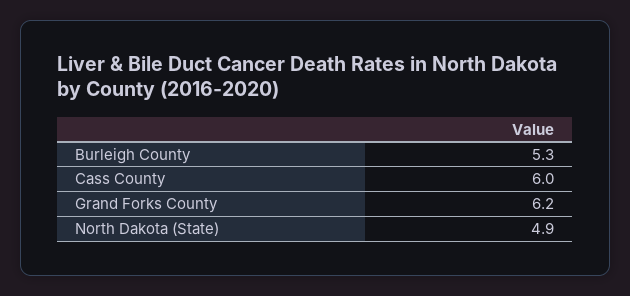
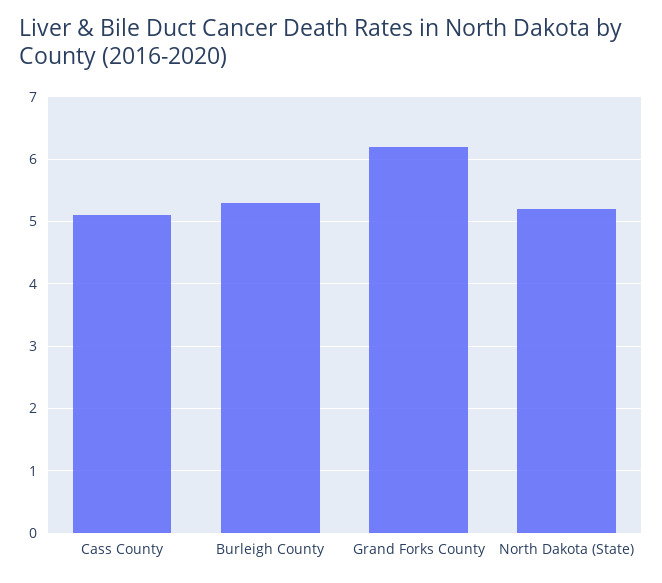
Cass County: 6 -> 5.1
North Dakota (State): 4.9 -> 5.2

